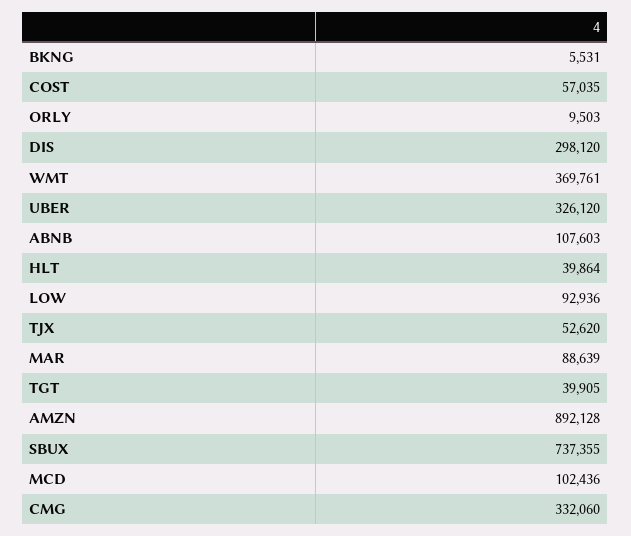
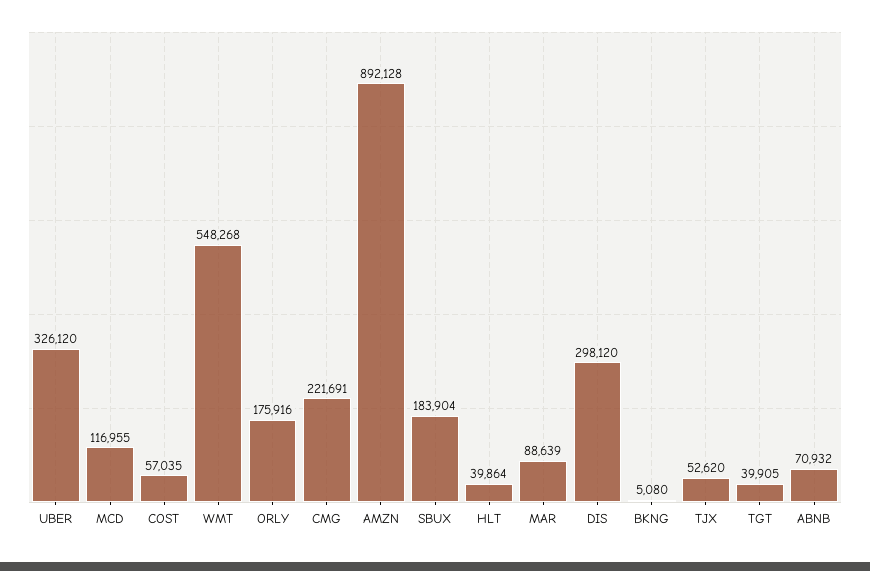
BKNG: 5531 -> 5080
ORLY: 9503 -> 175916
WMT: 369761 -> 548268
ABNB: 107603 -> 70932
LOW: 92936 -> none
SBUX: 737355 -> 183904
MCD: 102436 -> 116955
CMG: 332060 -> 221691

